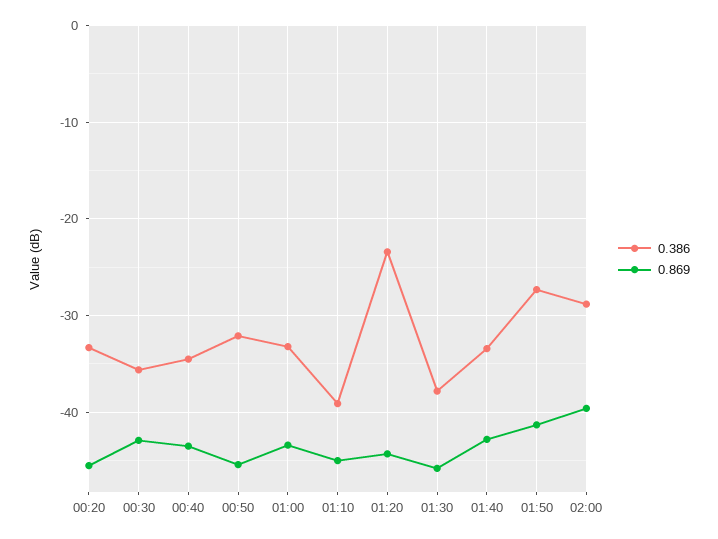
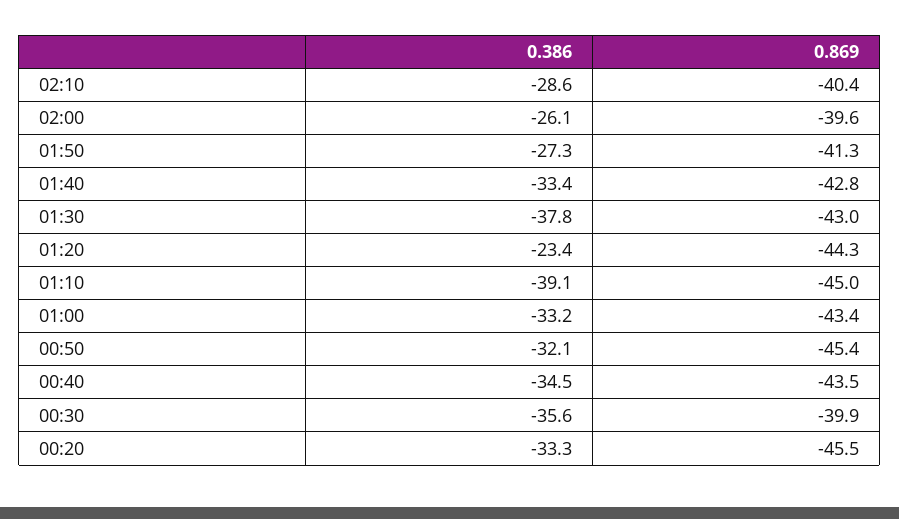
0.869, 00:30: -43 -> -39.9
0.869, 01:30: -46 -> -43
0.386, 02:00: -29 -> -26.1
0.386, 02:10: none -> -28.6
0.869, 02:10: none -> -40.4

